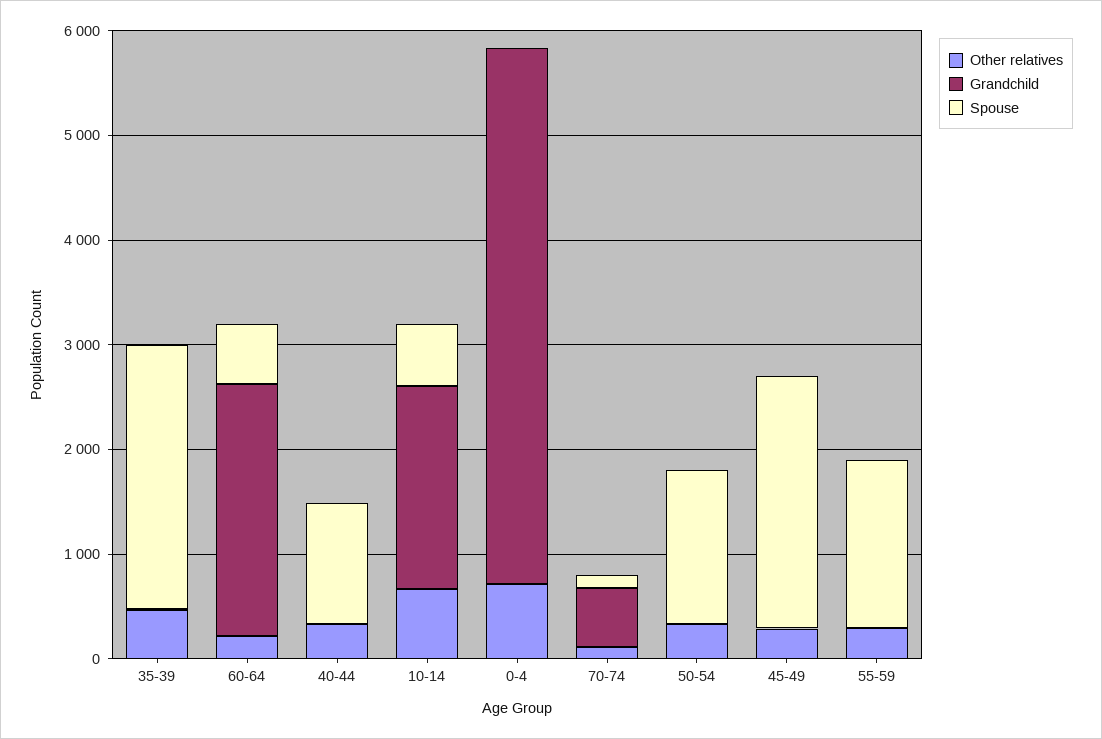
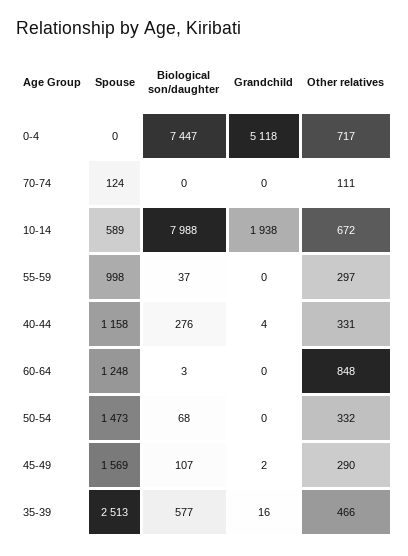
Other relatives, 60-64: 200 -> 848
Grandchild, 60-64: 2400 -> 0
Spouse, 60-64: 600 -> 1248
Grandchild, 70-74: 600 -> 0
Spouse, 45-49: 2400 -> 1569
Spouse, 55-59: 1600 -> 998
Biological son/daughter, 0-4: none -> 7447
Biological son/daughter, 70-74: none -> 0
Biological son/daughter, 10-14: none -> 7988
Biological son/daughter, 55-59: none -> 37
Biological son/daughter, 40-44: none -> 276
Biological son/daughter, 60-64: none -> 3
Biological son/daughter, 50-54: none -> 68
Biological son/daughter, 45-49: none -> 107
Biological son/daughter, 35-39: none -> 577

